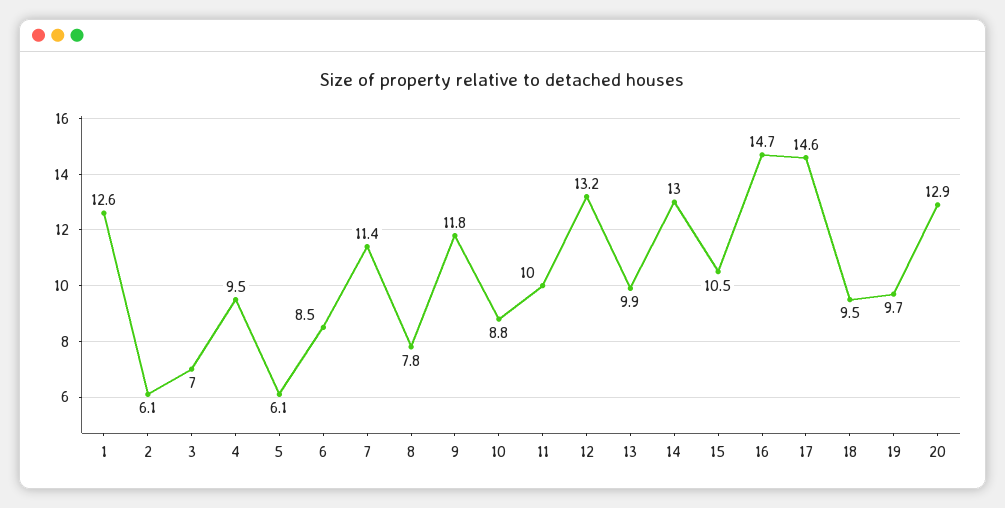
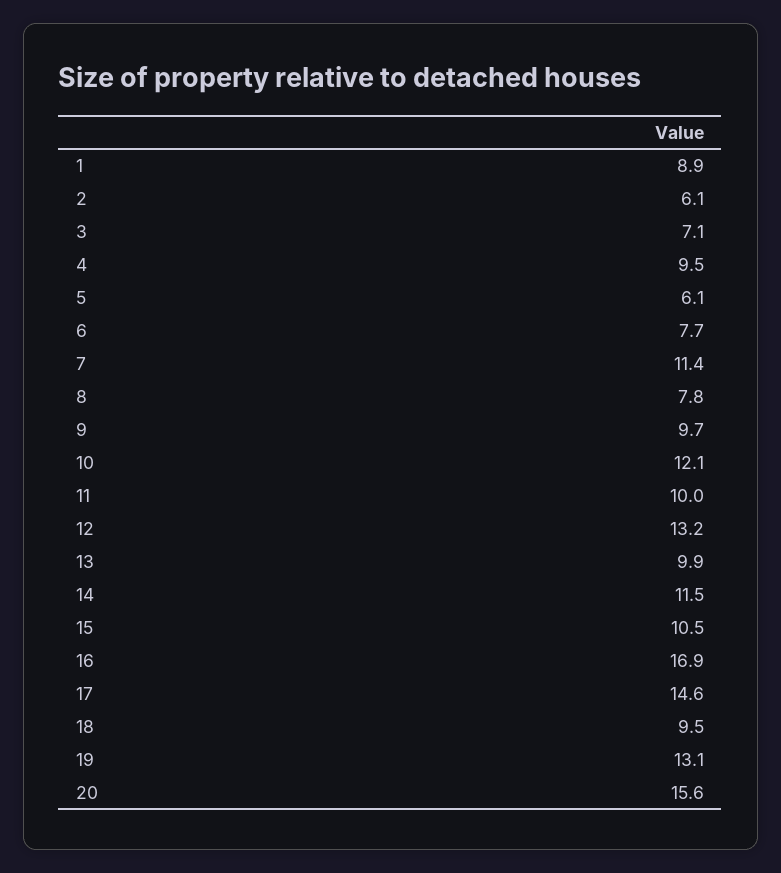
1: 12.6 -> 8.9
3: 7 -> 7.1
6: 8.5 -> 7.7
9: 11.8 -> 9.7
10: 8.8 -> 12.1
14: 13 -> 11.5
16: 14.7 -> 16.9
19: 9.7 -> 13.1
20: 12.9 -> 15.6

